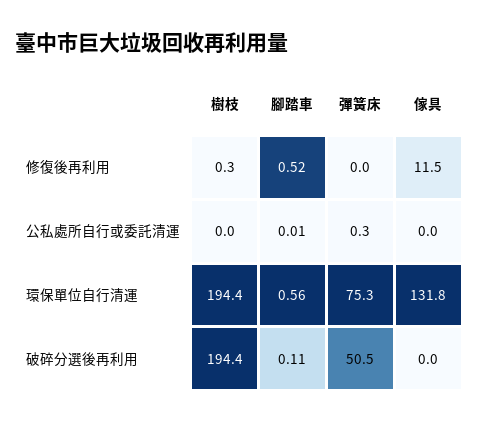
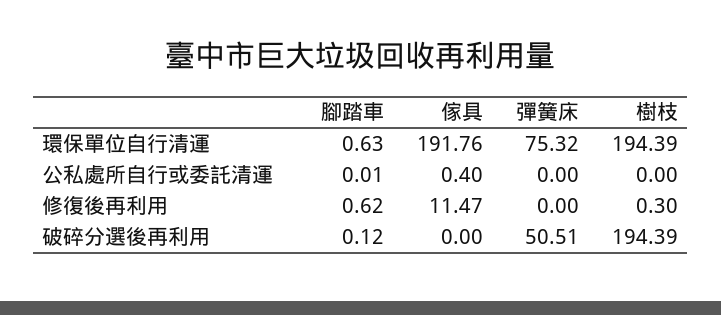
腳踏車, 修復後再利用: 0.52 -> 0.62
彈簧床, 公私處所自行或委託清運: 0.3 -> 0
傢具, 公私處所自行或委託清運: 0 -> 0.4
腳踏車, 環保單位自行清運: 0.56 -> 0.63
傢具, 環保單位自行清運: 131.8 -> 191.76
腳踏車, 破碎分選後再利用: 0.11 -> 0.12

